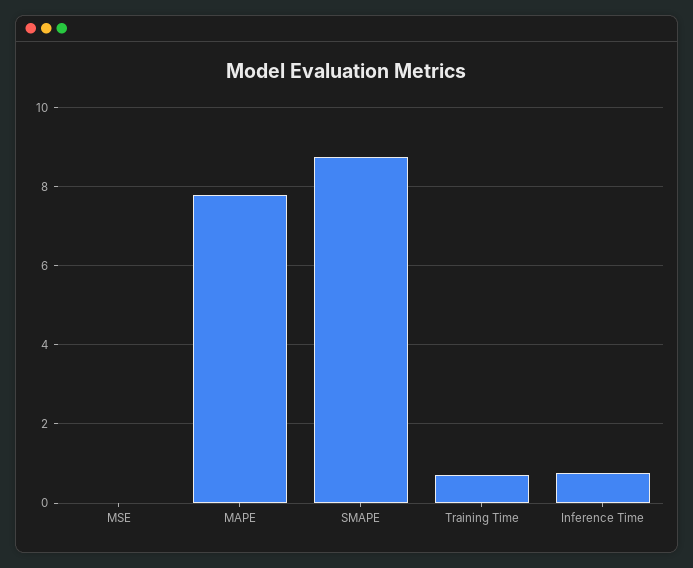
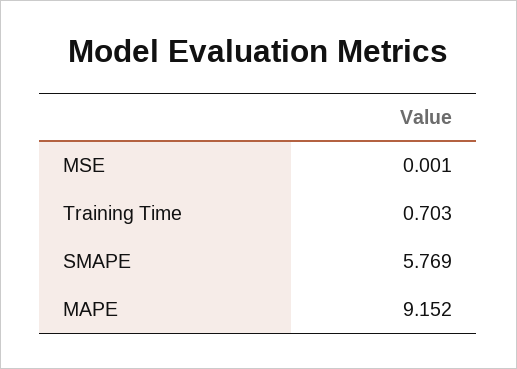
MAPE: 7.8 -> 9.152
SMAPE: 8.8 -> 5.769
Inference Time: 0.8 -> none

